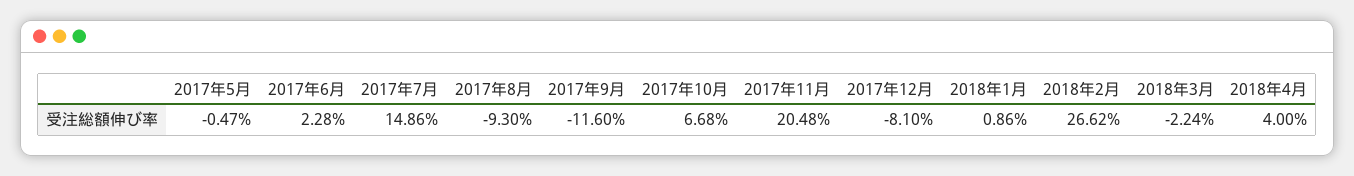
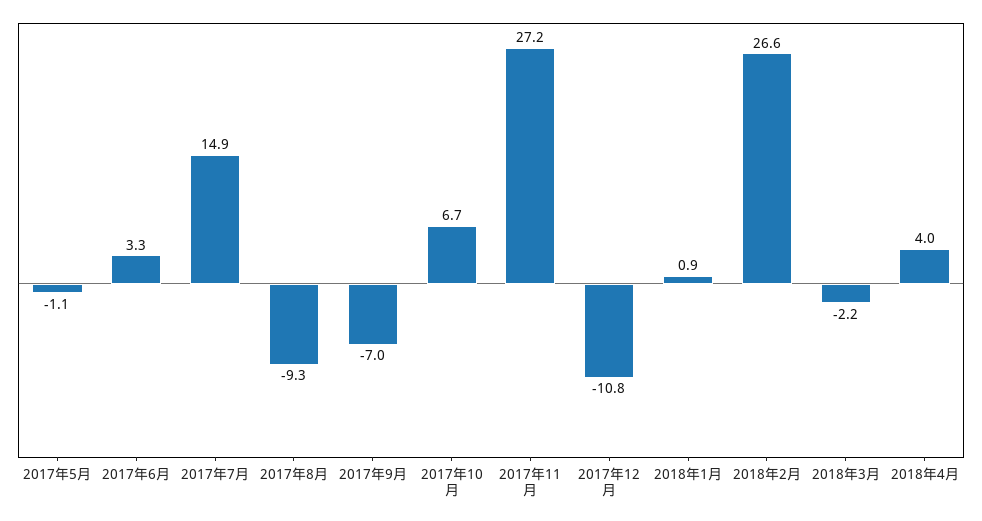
2017年5月: -0.47 -> -1.1
2017年6月: 2.28 -> 3.3
2017年9月: -11.6 -> -7
2017年11月: 20.48 -> 27.2
2017年12月: -8.1 -> -10.8

